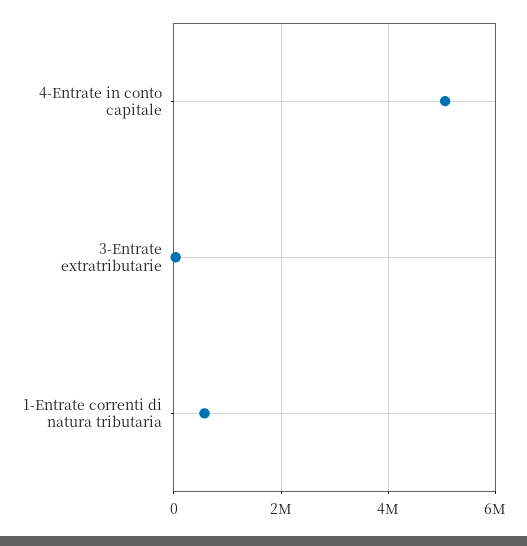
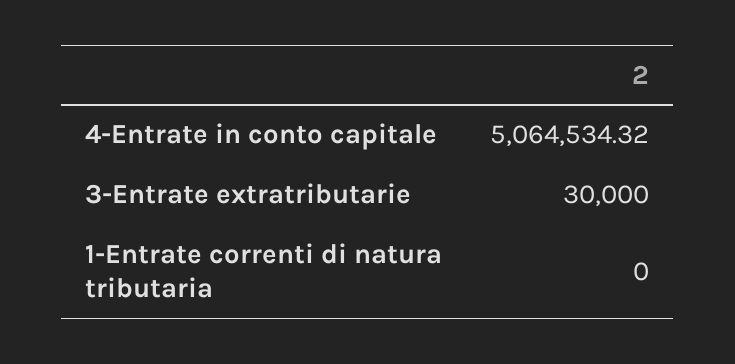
1-Entrate correnti di natura tributaria: 600000 -> 0

